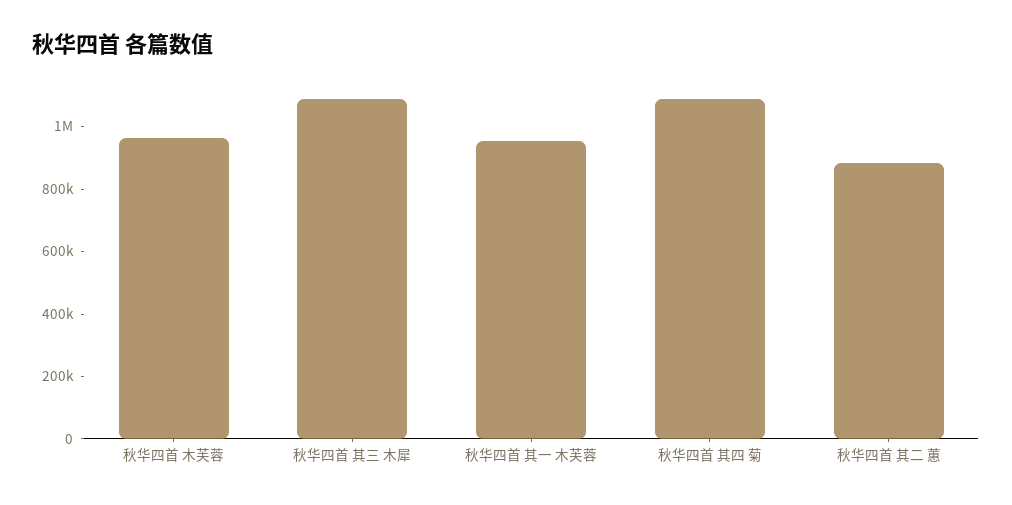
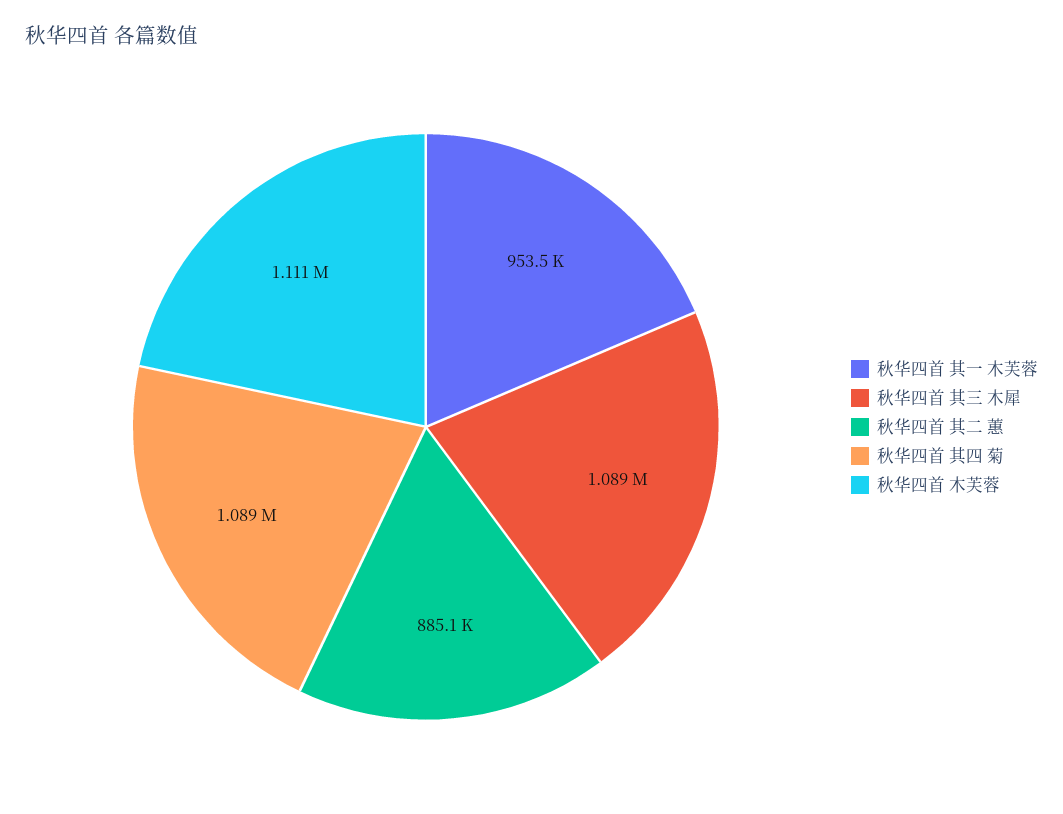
秋华四首 木芙蓉: 950000 -> 1111000

